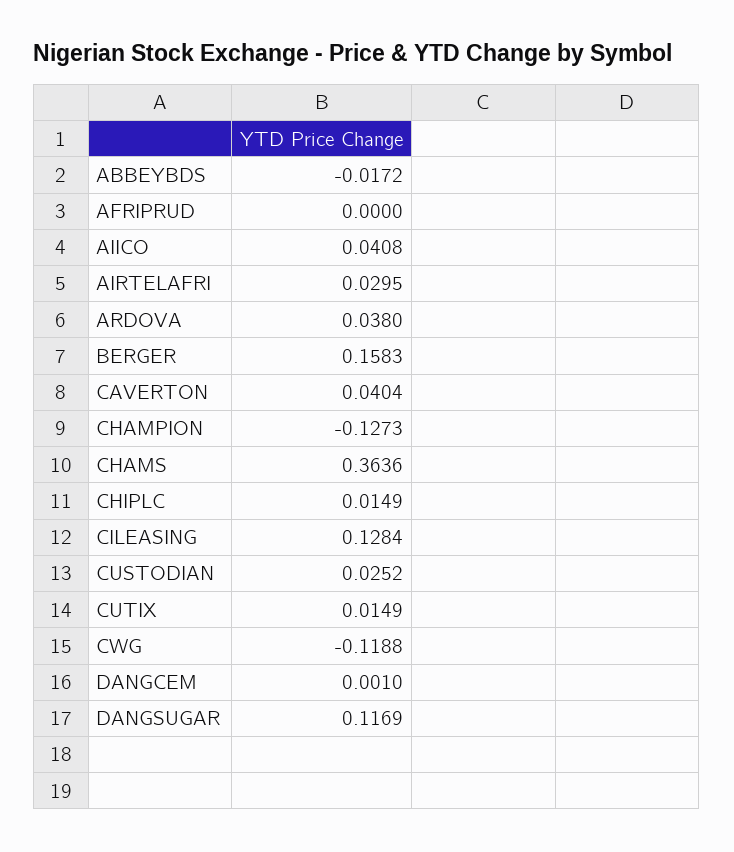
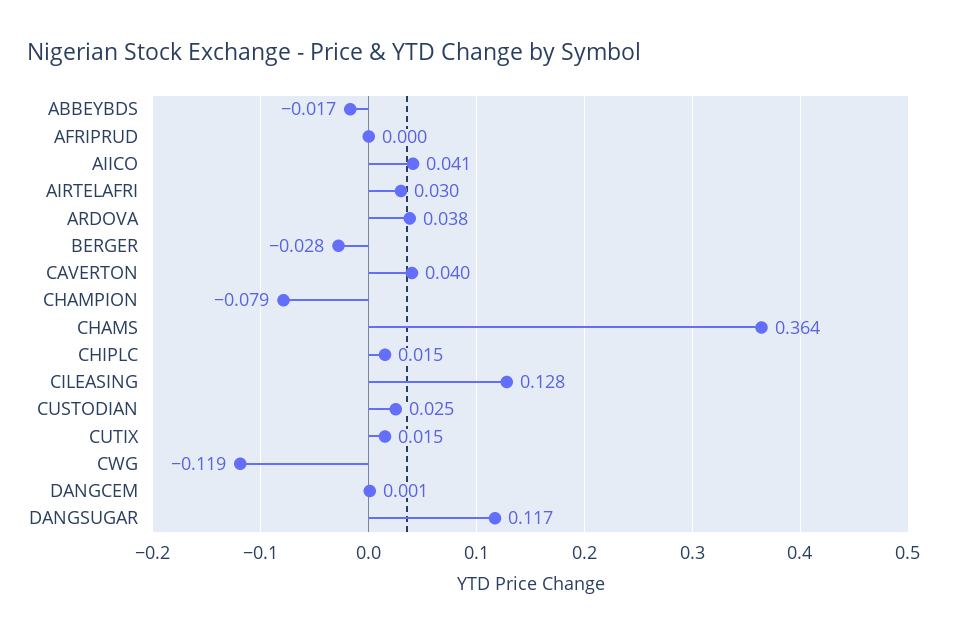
BERGER: 0.1583 -> -0.028
CHAMPION: -0.1273 -> -0.079

